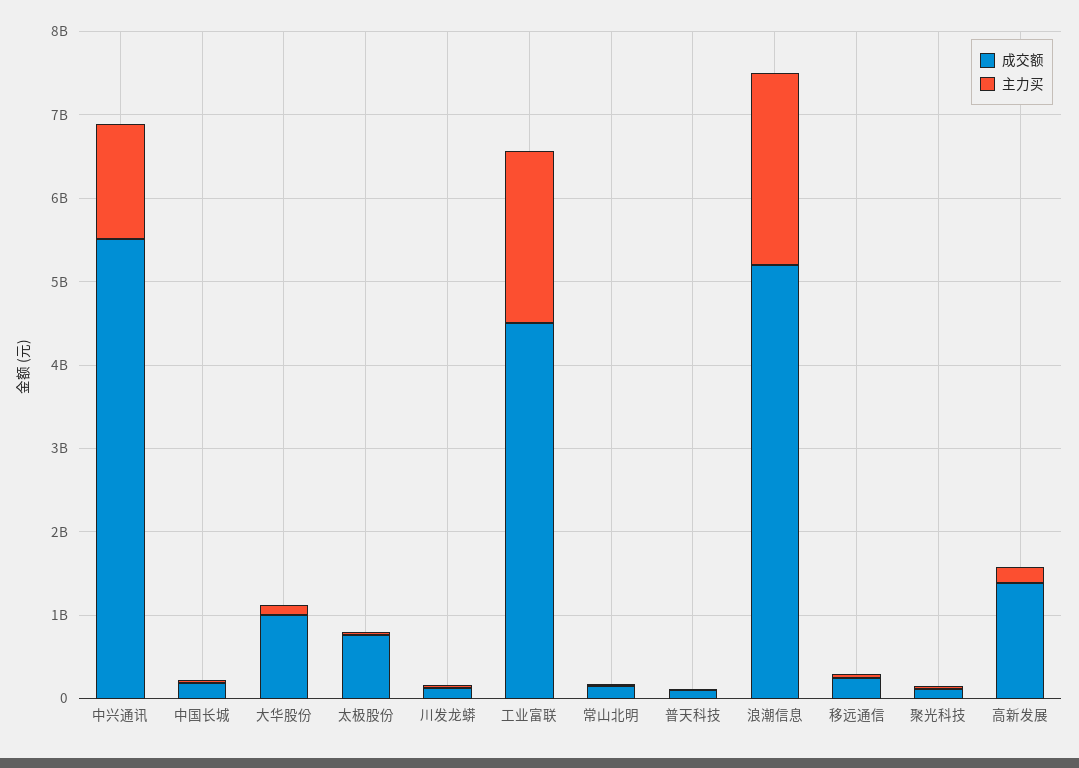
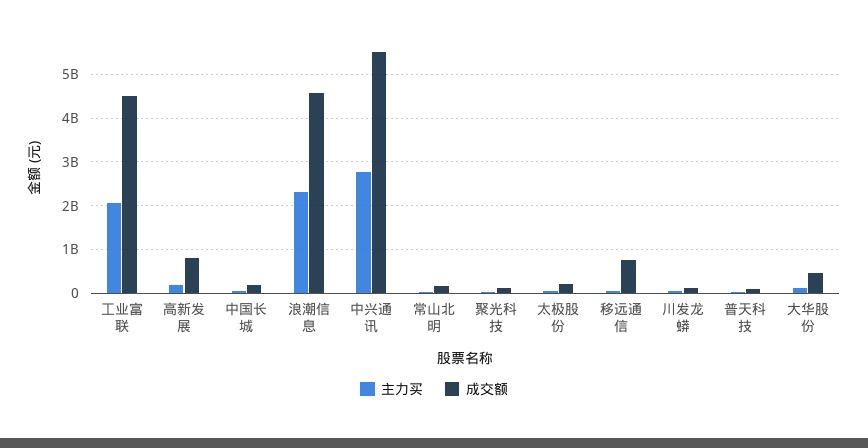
主力买, 中兴通讯: 1400000000 -> 2800000000
成交额, 大华股份: 1000000000 -> 400000000
成交额, 太极股份: 800000000 -> 200000000
成交额, 浪潮信息: 5200000000 -> 4600000000
成交额, 移远通信: 200000000 -> 800000000
成交额, 高新发展: 1400000000 -> 800000000

